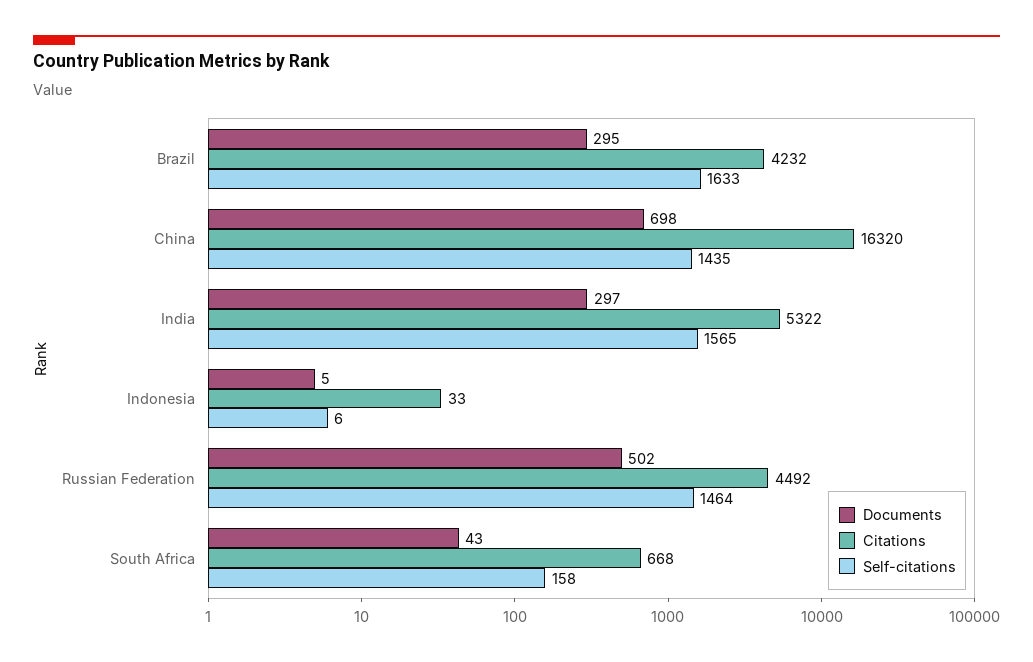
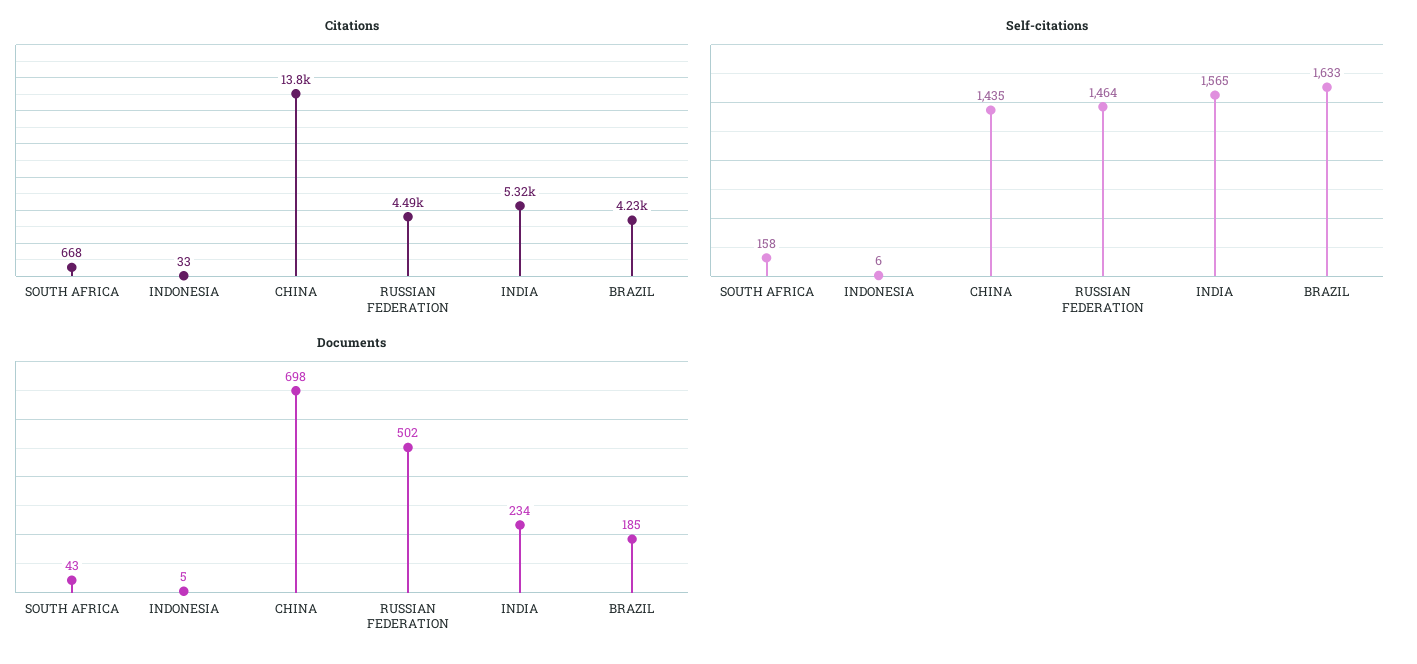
Documents, Brazil: 295 -> 185
Citations, China: 16320 -> 13800
Documents, India: 297 -> 234

